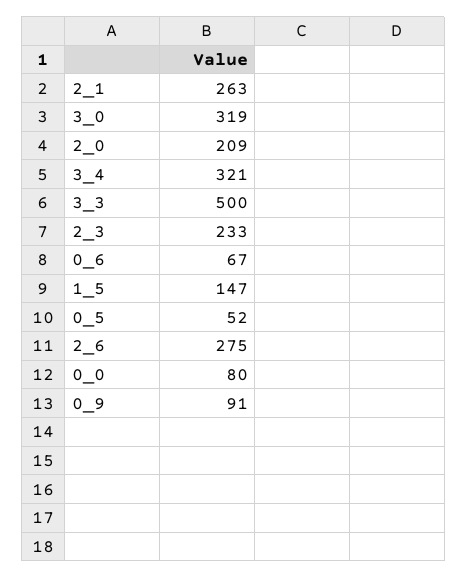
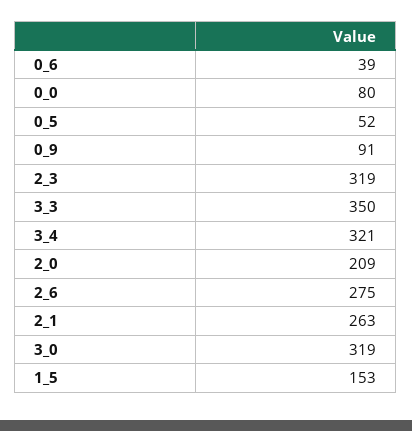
3_3: 500 -> 350
2_3: 233 -> 319
0_6: 67 -> 39
1_5: 147 -> 153

